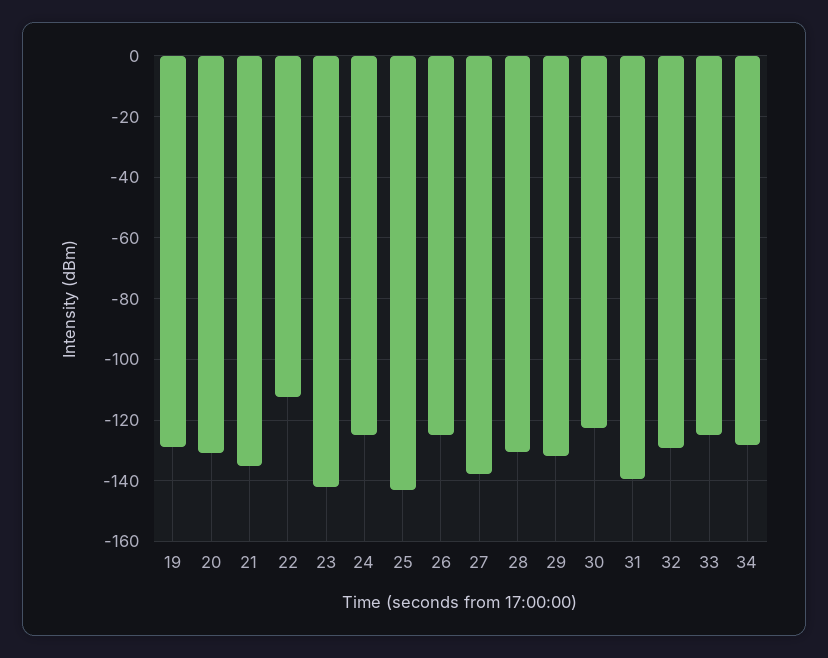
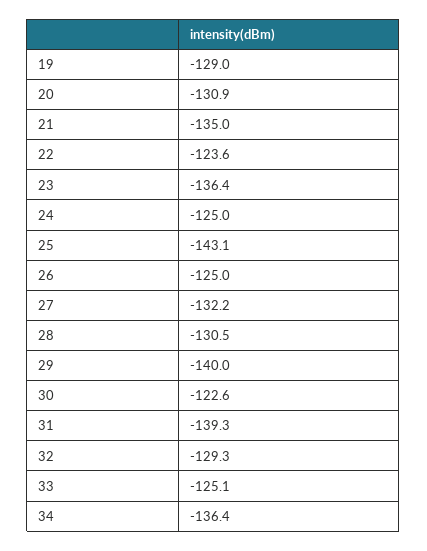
22: -112 -> -123.6
23: -142 -> -136.4
27: -138 -> -132.2
29: -132 -> -140
34: -128 -> -136.4

